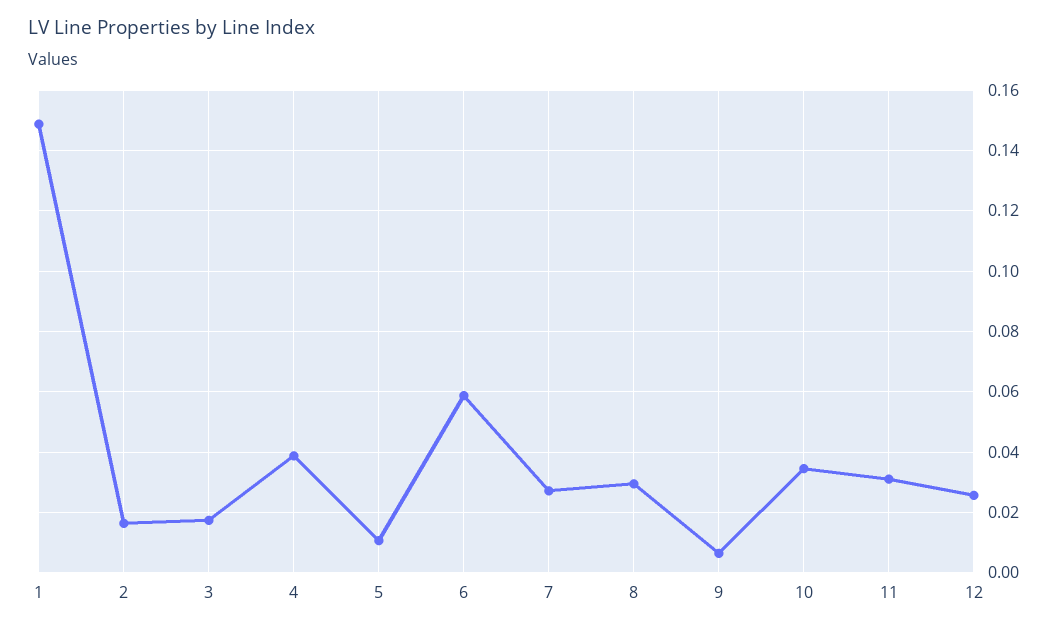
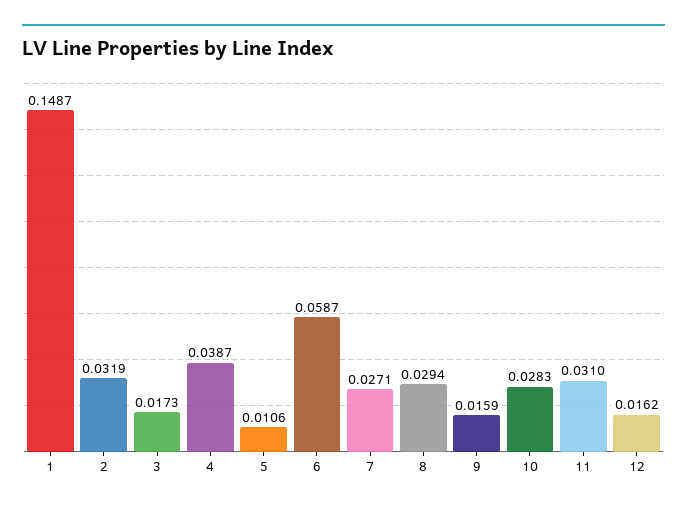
2: 0.016 -> 0.0319
9: 0.006 -> 0.0159
10: 0.034 -> 0.0283
12: 0.026 -> 0.0162

